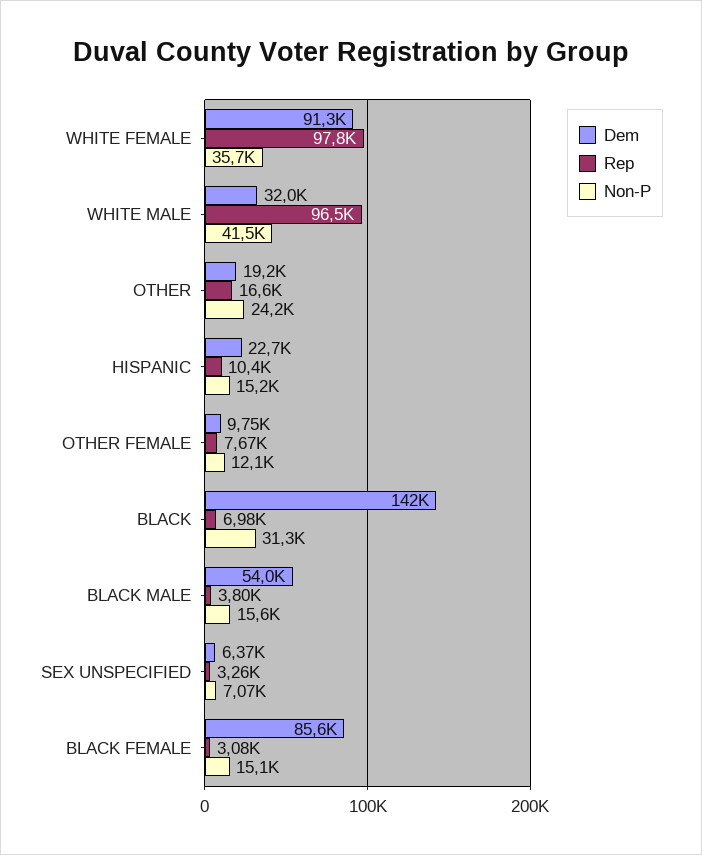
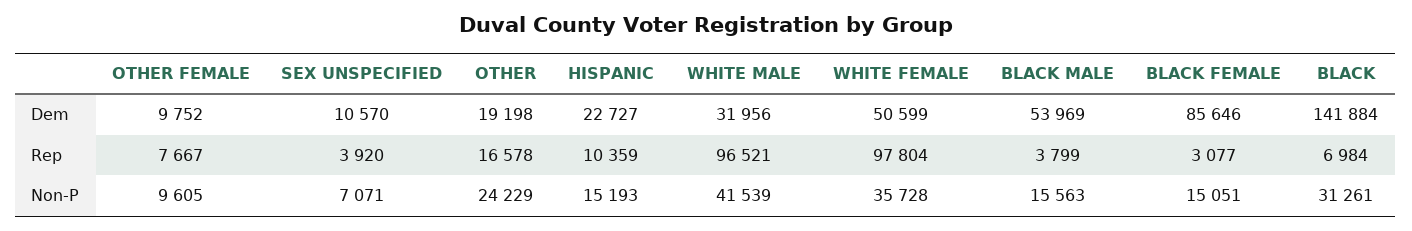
Dem, WHITE FEMALE: 91300 -> 50599
Non-P, OTHER FEMALE: 12100 -> 9605
Dem, SEX UNSPECIFIED: 6370 -> 10570
Rep, SEX UNSPECIFIED: 3260 -> 3920

